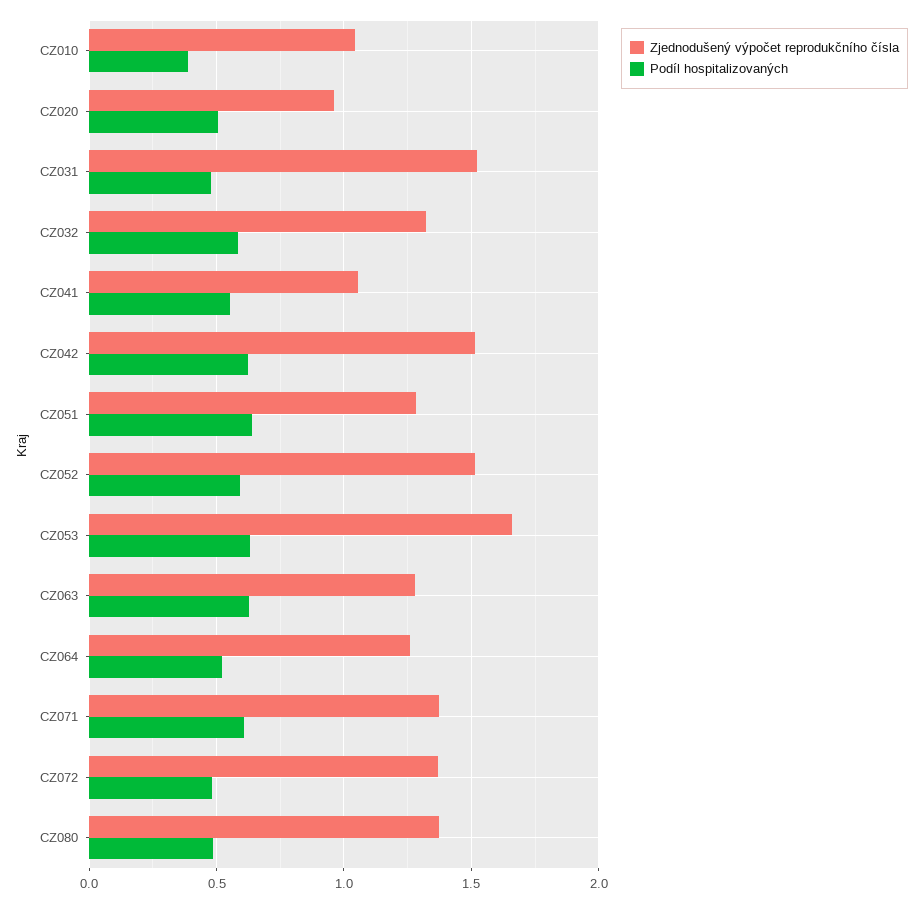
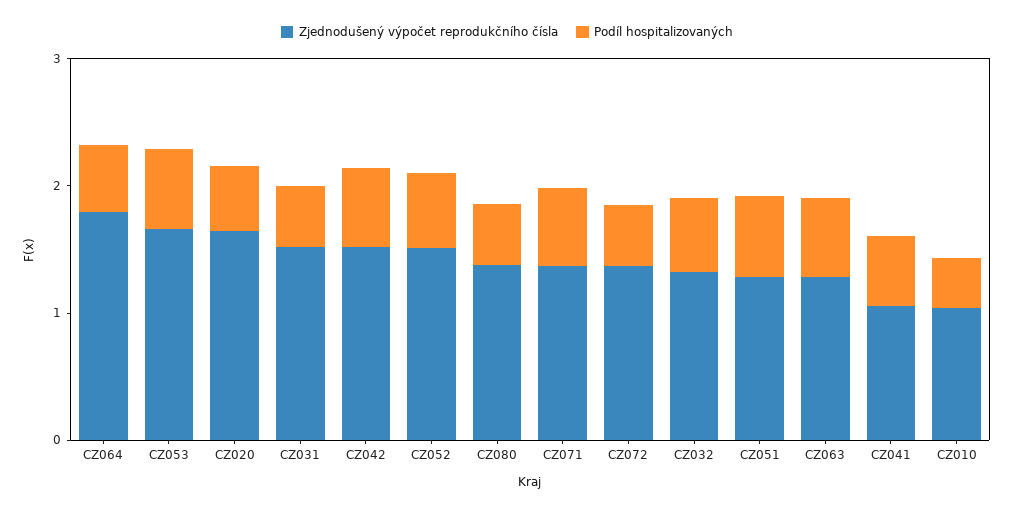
Zjednodušený výpočet reprodukčního čísla, CZ020: 0.95 -> 1.6
Zjednodušený výpočet reprodukčního čísla, CZ064: 1.25 -> 1.8

